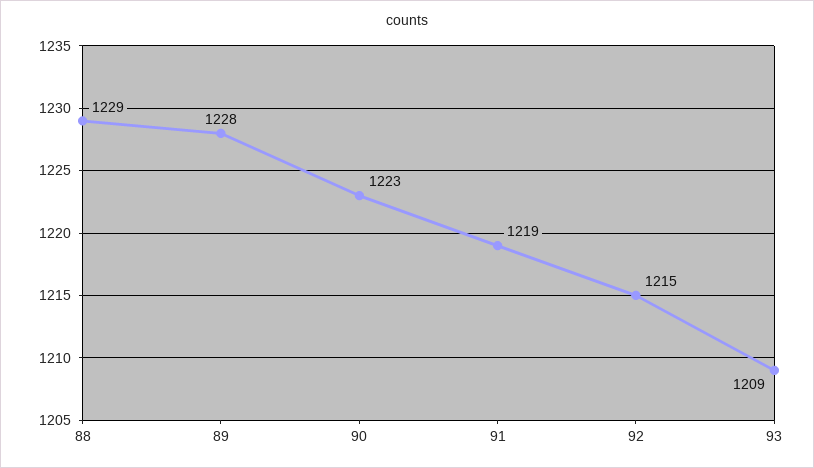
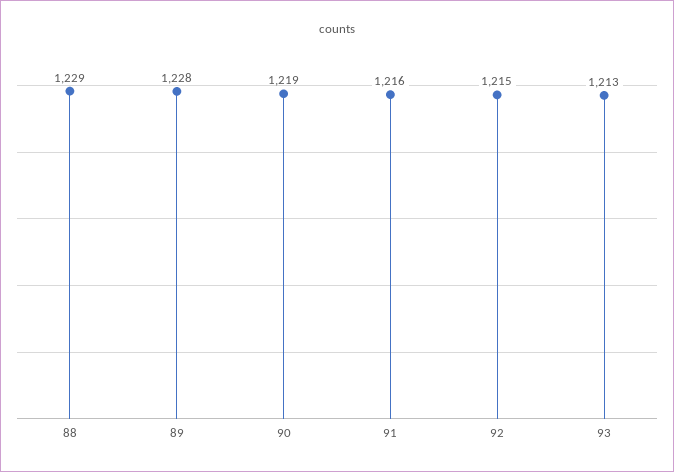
90: 1223 -> 1219
91: 1219 -> 1216
93: 1209 -> 1213

